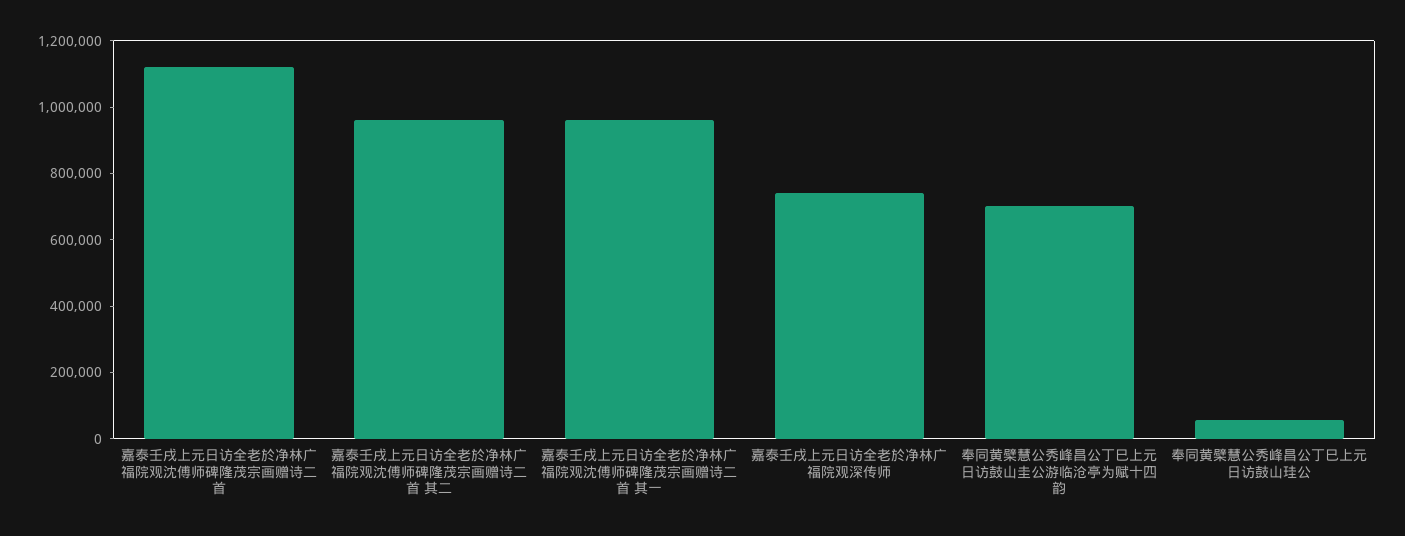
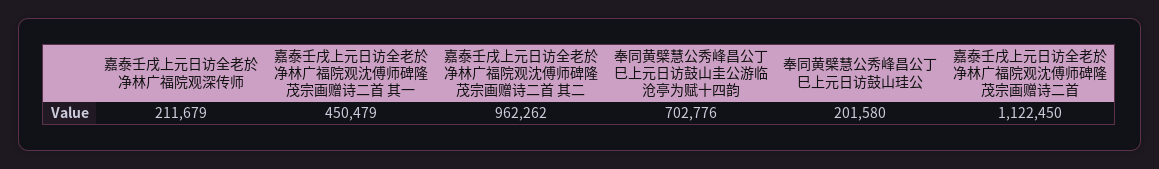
嘉泰壬戌上元日访全老於净林广福院观沈傅师碑隆茂宗画赠诗二首 其一: 950000 -> 450479
嘉泰壬戌上元日访全老於净林广福院观深传师: 750000 -> 211679
奉同黄檗慧公秀峰昌公丁巳上元日访鼓山珪公: 50000 -> 201580

